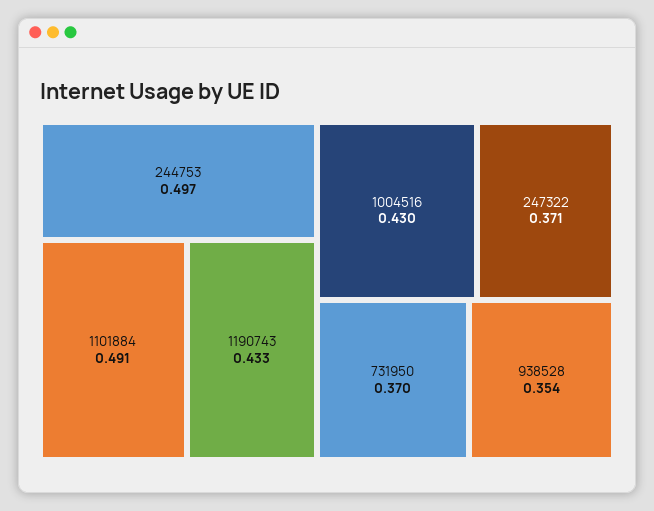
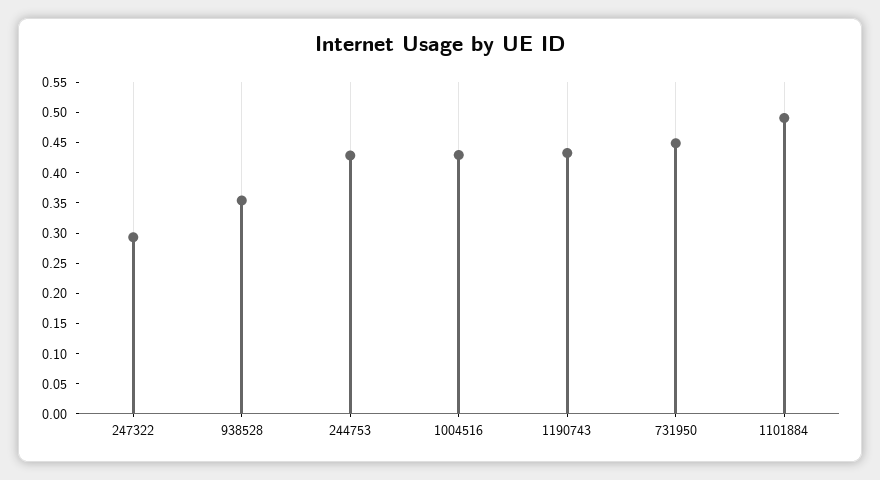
244753: 0.497 -> 0.425
247322: 0.371 -> 0.3
731950: 0.37 -> 0.45

